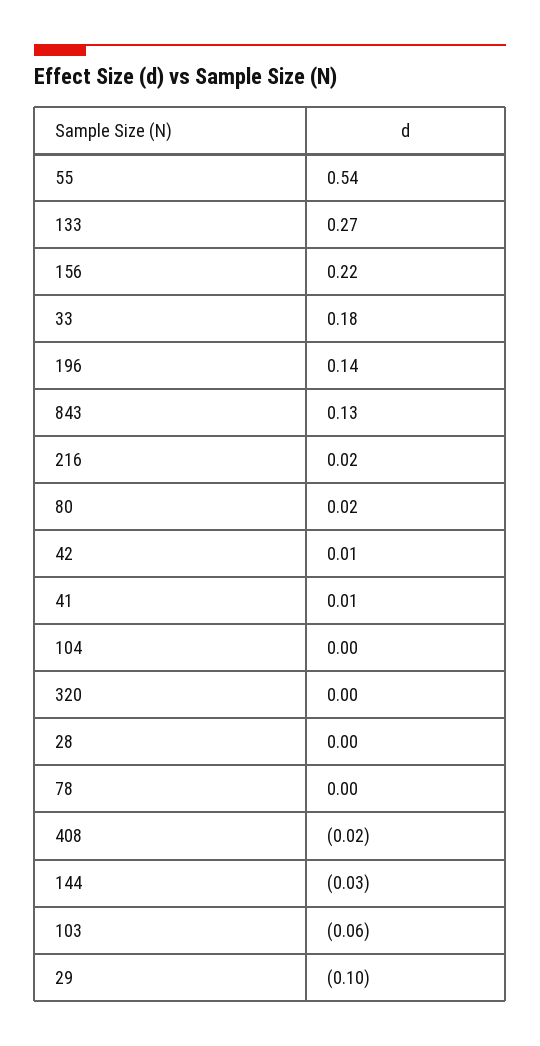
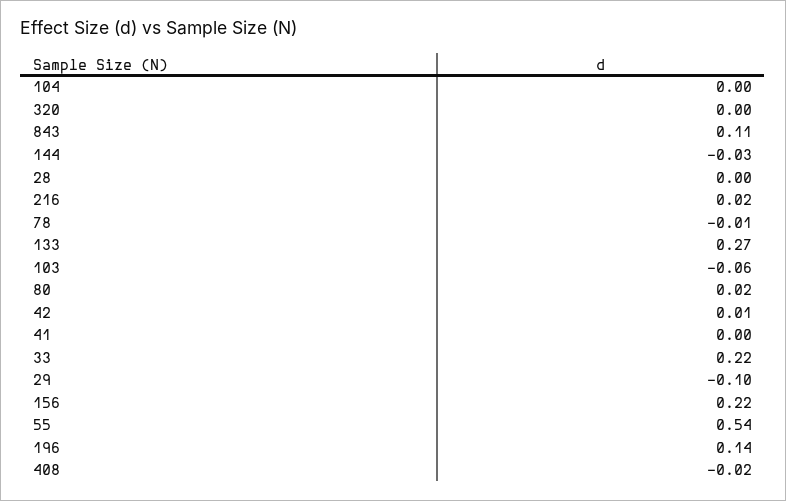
33: 0.18 -> 0.22
843: 0.13 -> 0.11
41: 0.01 -> 0
78: 0 -> -0.01

